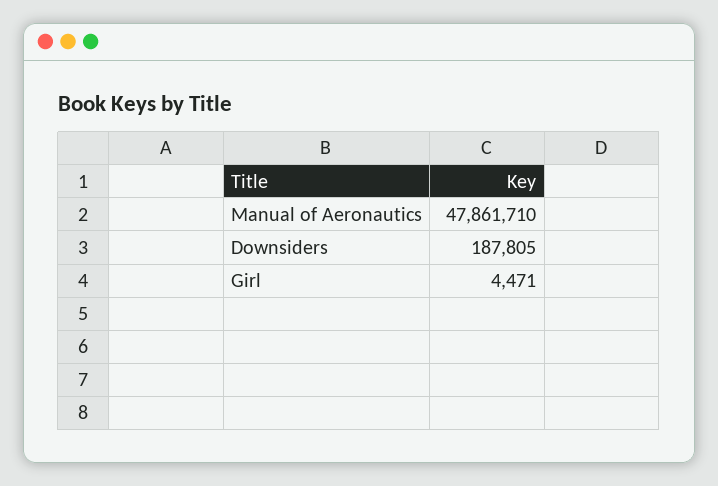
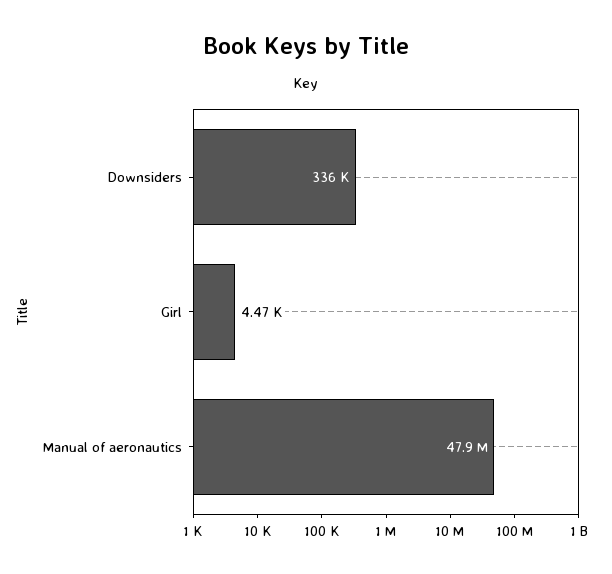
Downsiders: 187805 -> 336000

